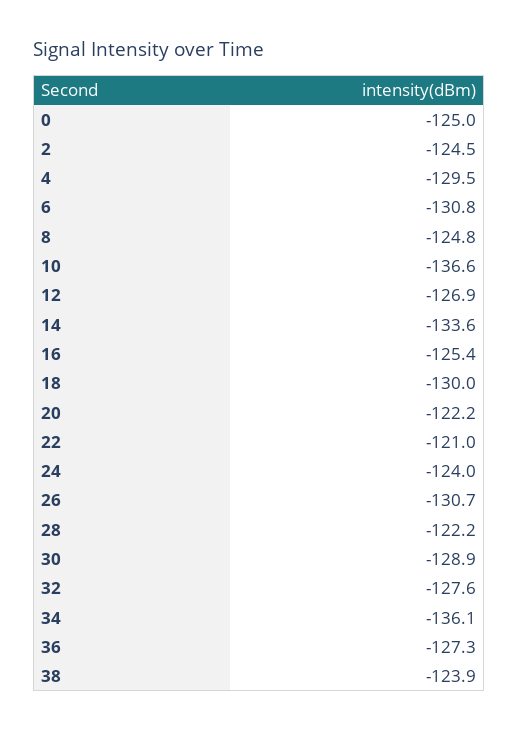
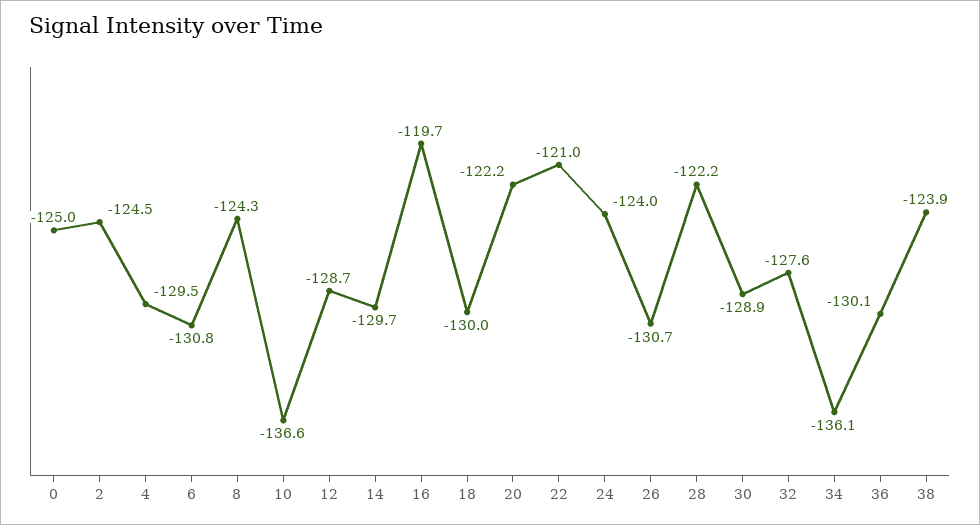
8: -124.8 -> -124.3
12: -126.9 -> -128.7
14: -133.6 -> -129.7
16: -125.4 -> -119.7
36: -127.3 -> -130.1

